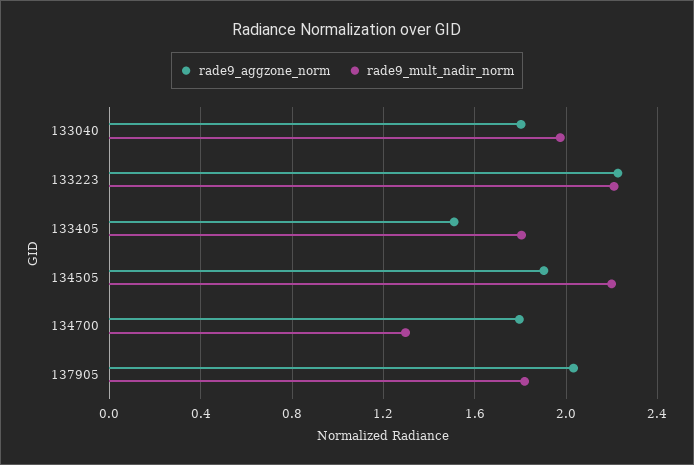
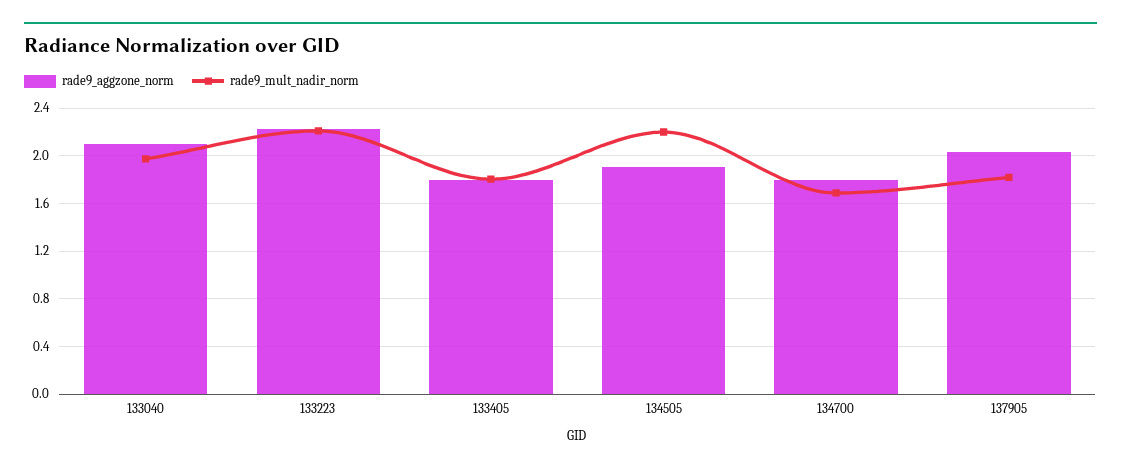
rade9_aggzone_norm, 133040: 1.8 -> 2.1
rade9_aggzone_norm, 133405: 1.5 -> 1.8
rade9_mult_nadir_norm, 134700: 1.3 -> 1.7

